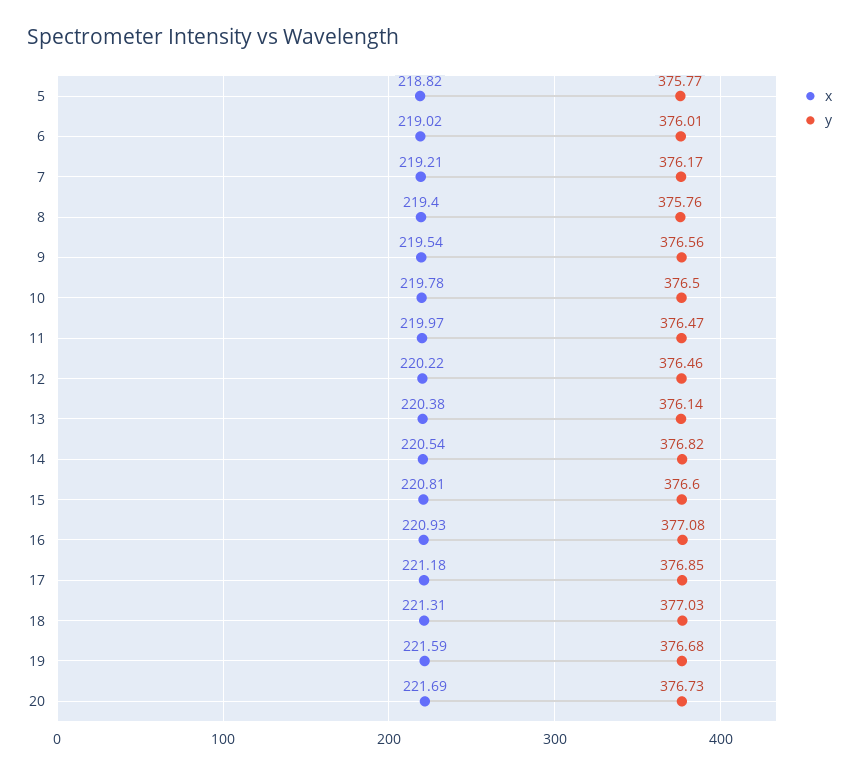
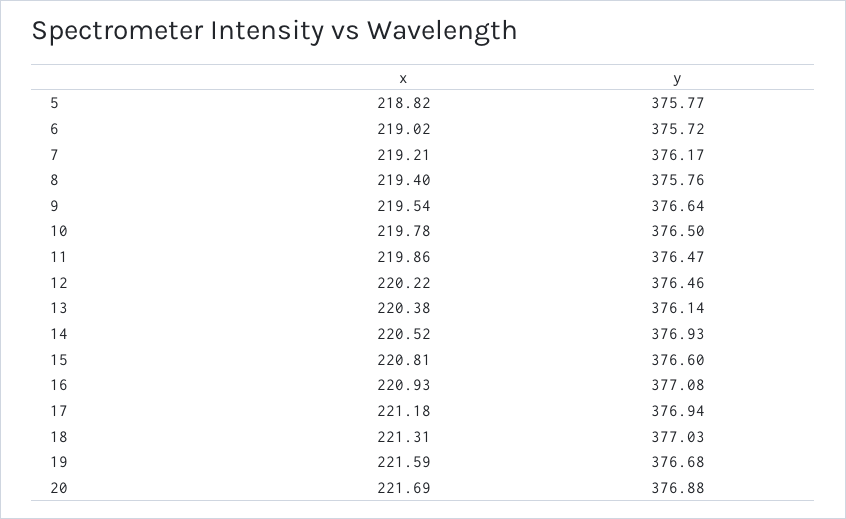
y, 6: 376.01 -> 375.72
y, 9: 376.56 -> 376.64
x, 11: 219.97 -> 219.86
x, 14: 220.54 -> 220.52
y, 14: 376.82 -> 376.93
y, 17: 376.85 -> 376.94
y, 20: 376.73 -> 376.88

